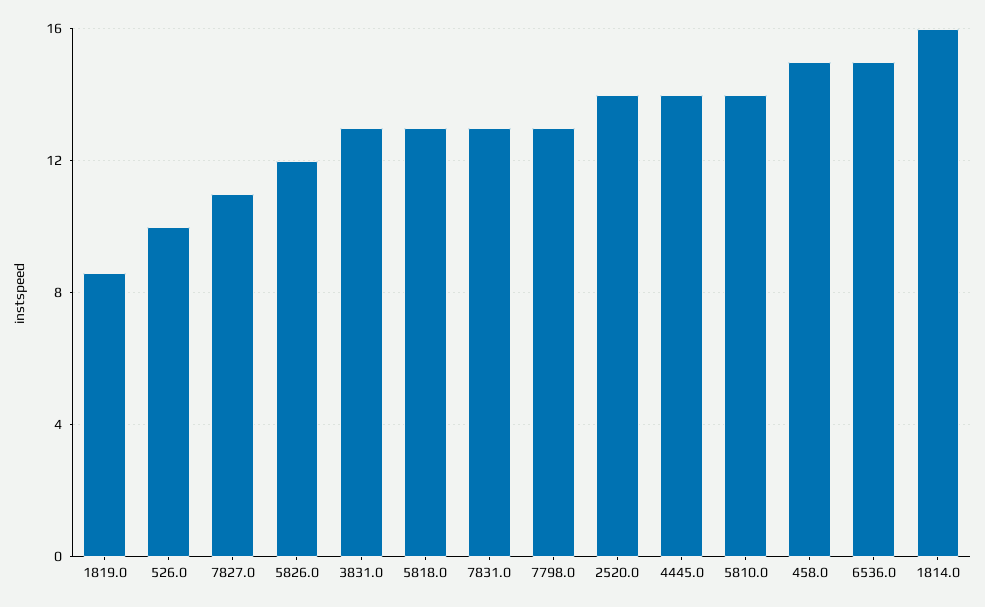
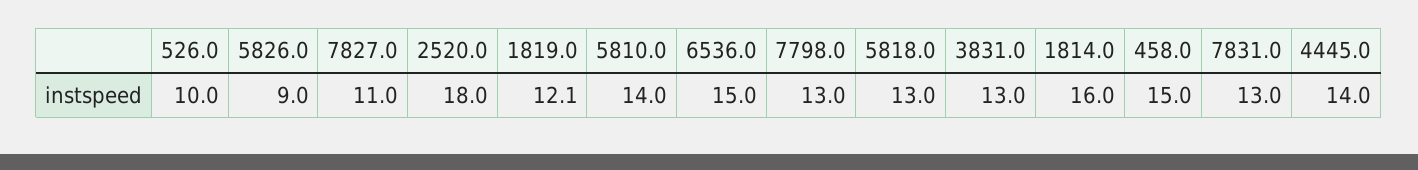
1819.0: 8.5 -> 12.1
5826.0: 12 -> 9
2520.0: 14 -> 18

